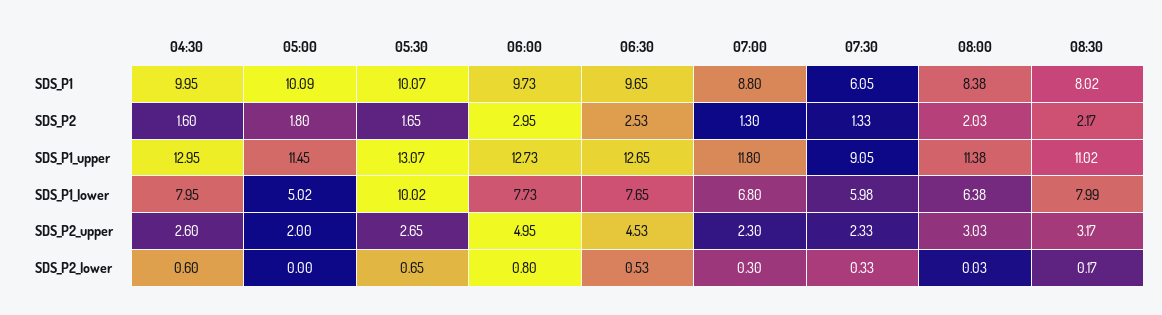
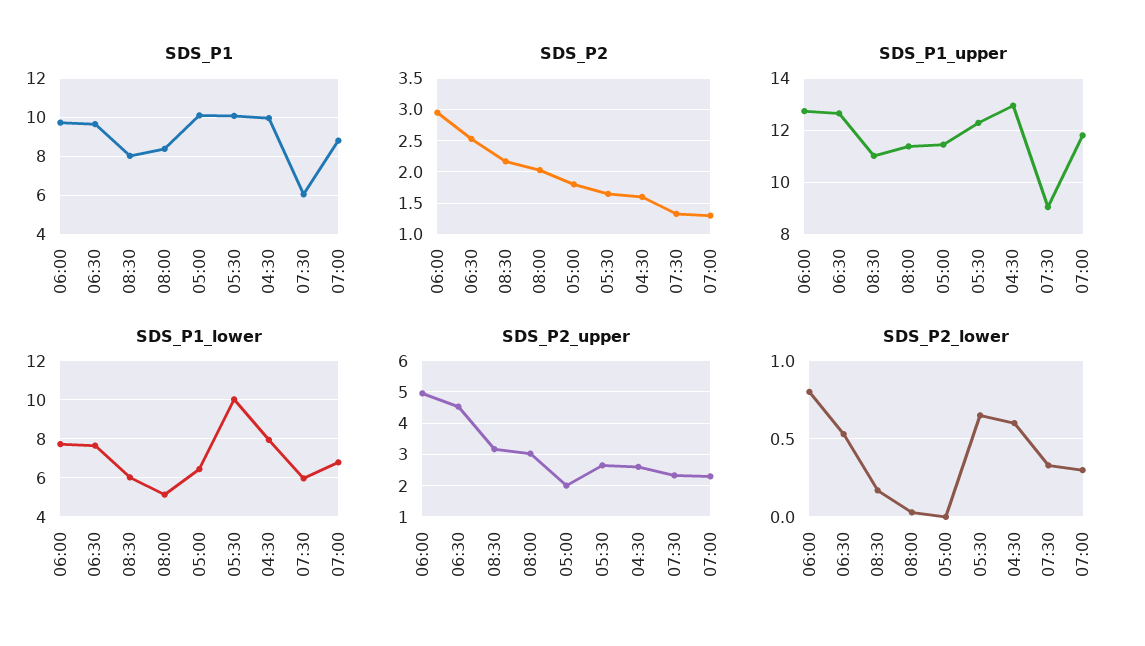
SDS_P1_upper, 05:30: 13.07 -> 12.25
SDS_P1_lower, 05:00: 5.02 -> 6.5
SDS_P1_lower, 08:00: 6.38 -> 5
SDS_P1_lower, 08:30: 7.99 -> 6

